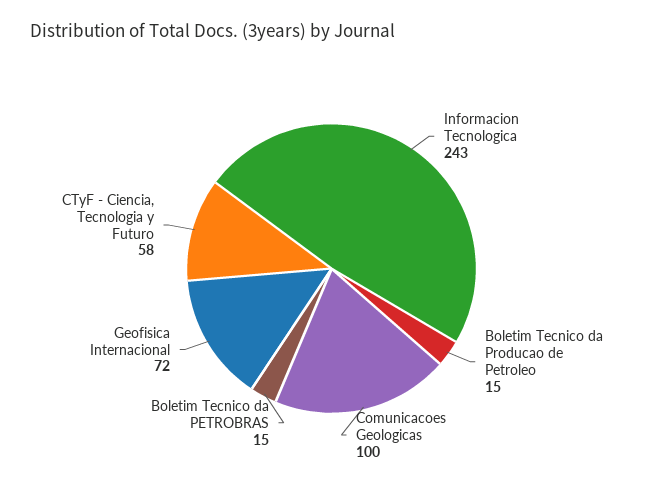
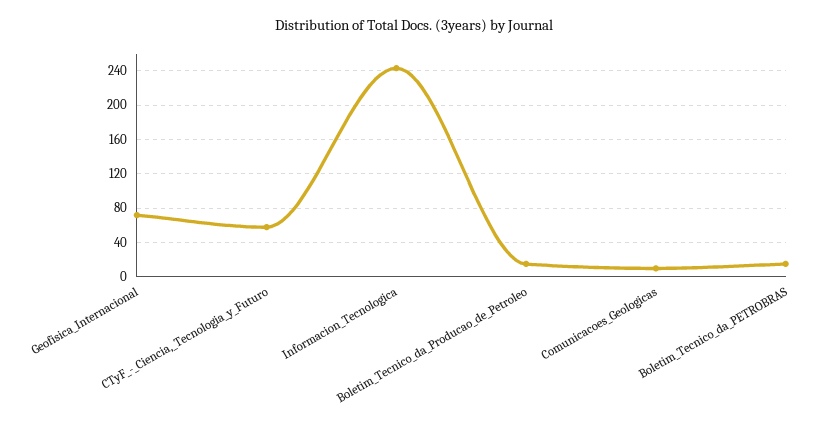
Comunicacoes Geologicas: 100 -> 10

